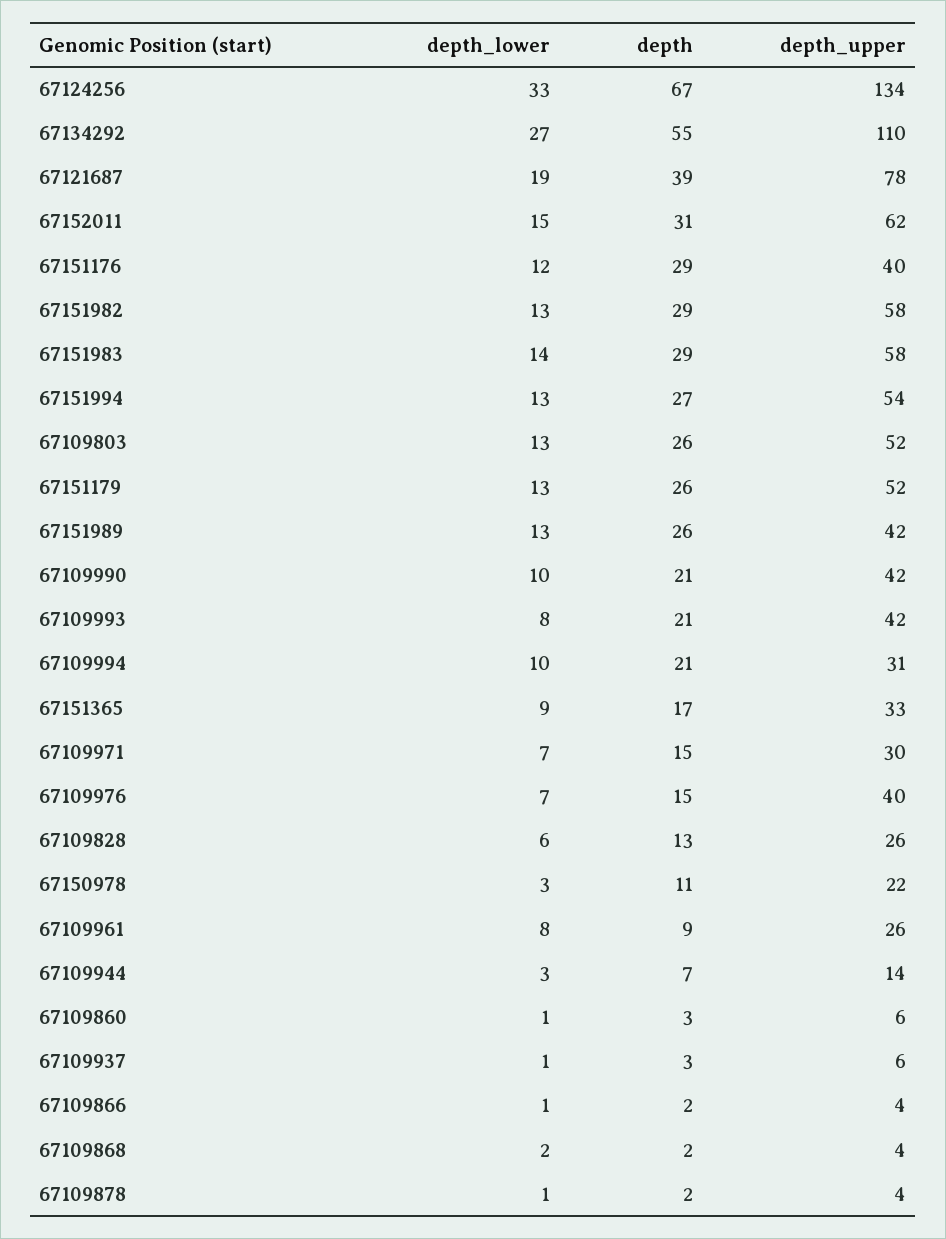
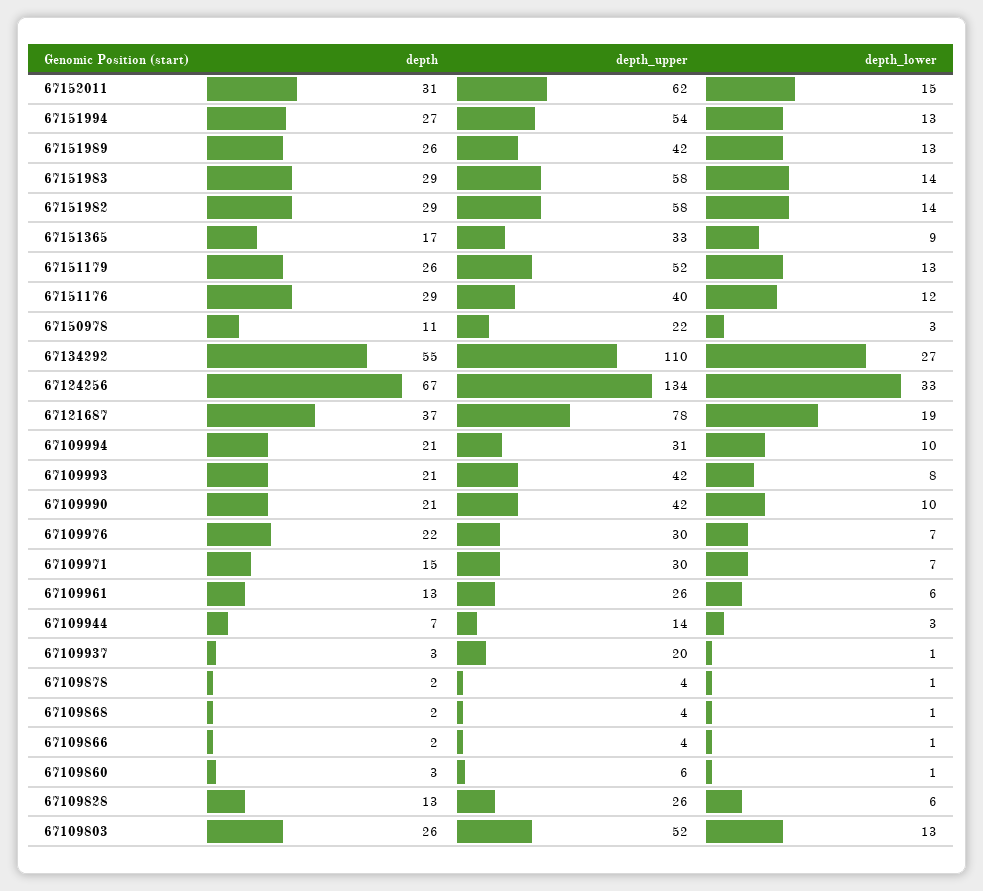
depth, 67121687: 39 -> 37
depth_lower, 67151982: 13 -> 14
depth, 67109976: 15 -> 22
depth_upper, 67109976: 40 -> 30
depth_lower, 67109961: 8 -> 6
depth, 67109961: 9 -> 13
depth_upper, 67109937: 6 -> 20
depth_lower, 67109868: 2 -> 1

